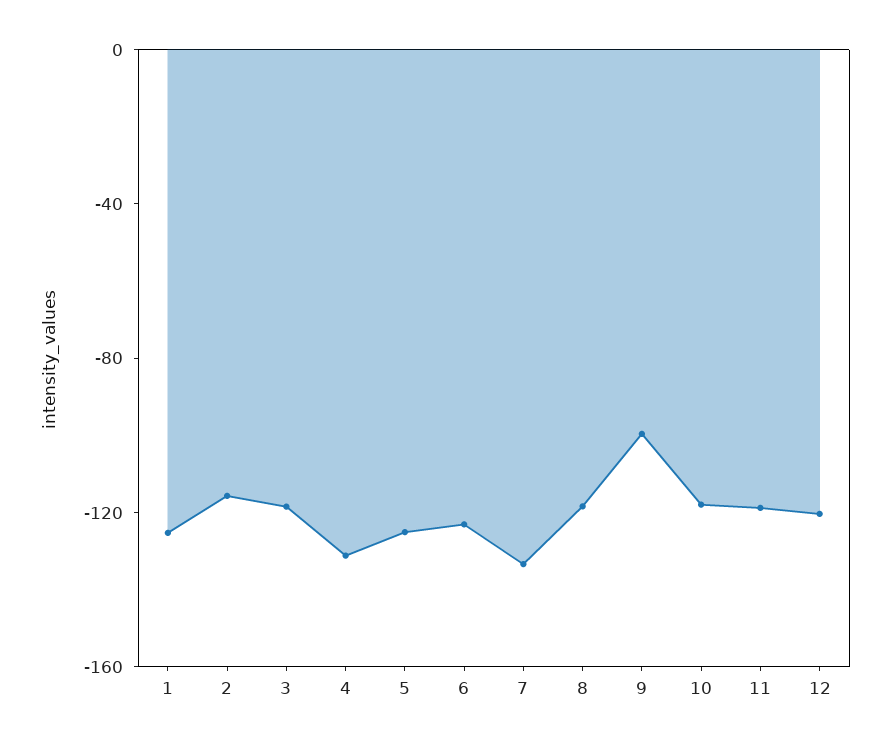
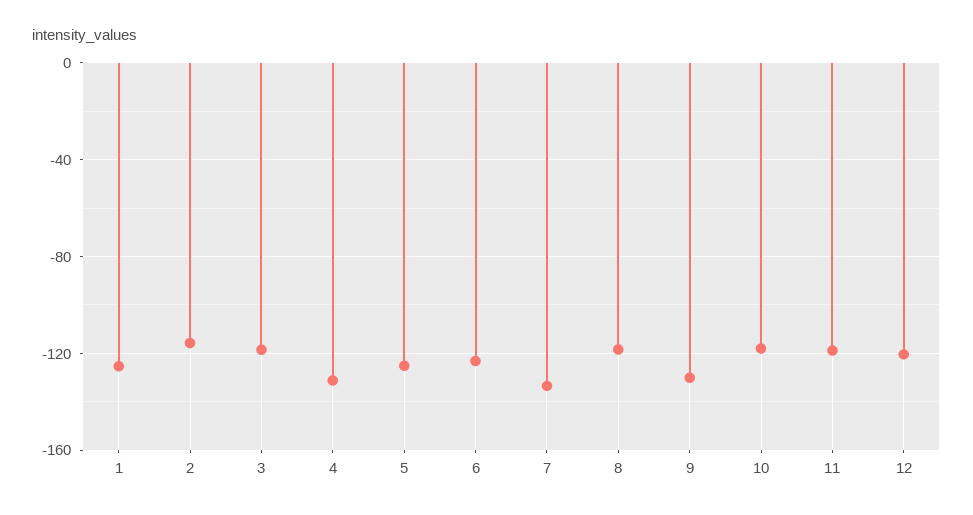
9: -100 -> -130

